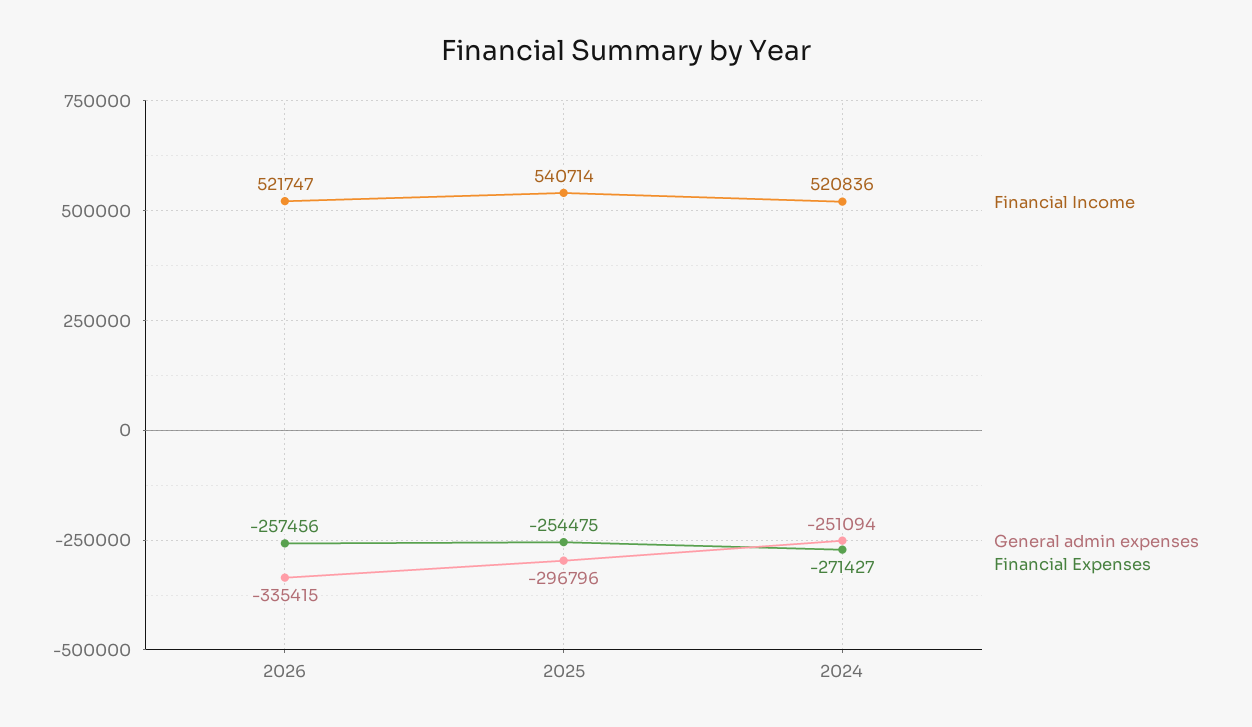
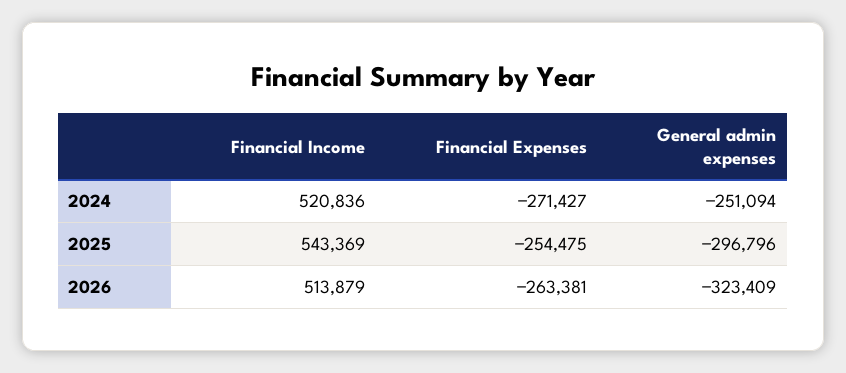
Financial Income, 2026: 521747 -> 513879
General admin expenses, 2026: -335415 -> -323409
Financial Expenses, 2026: -257456 -> -263381
Financial Income, 2025: 540714 -> 543369

